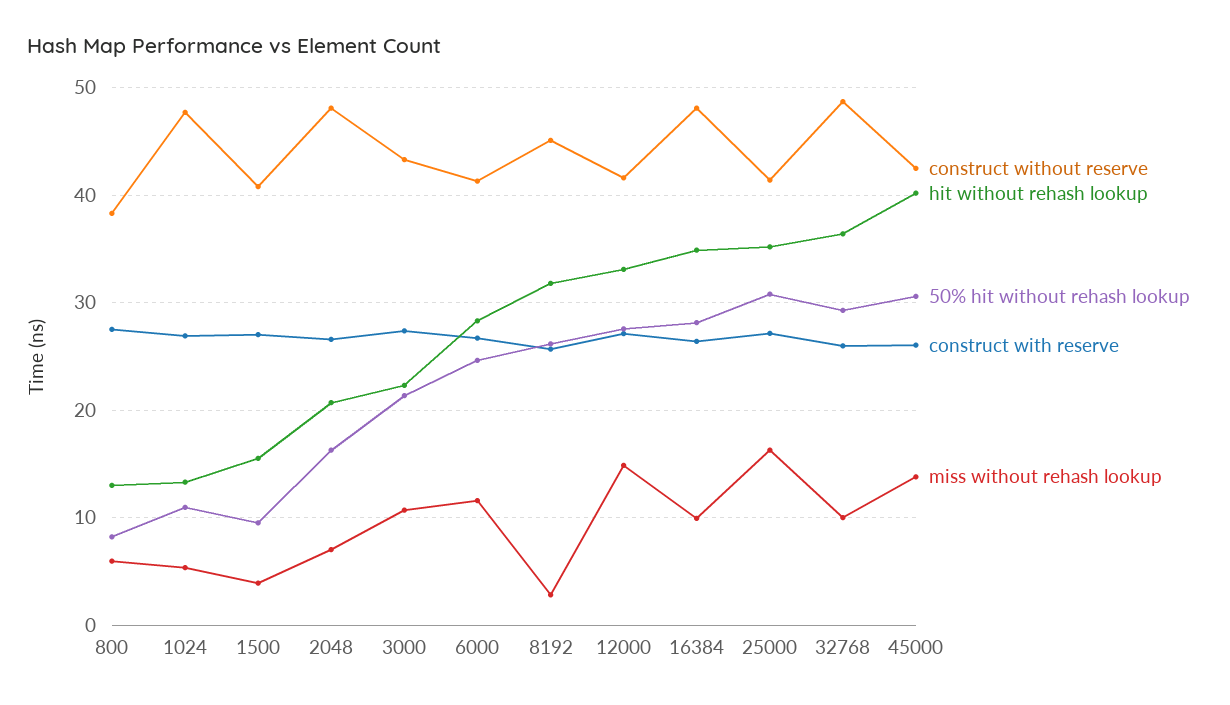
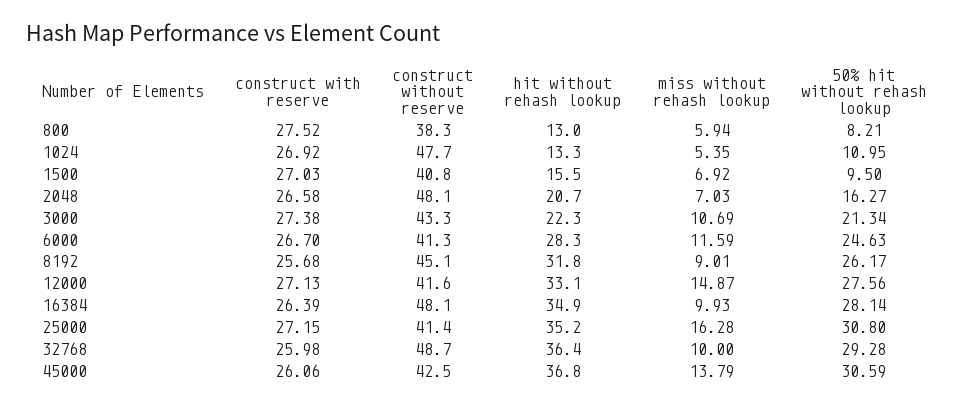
miss without rehash lookup, 1500: 4 -> 6.92
miss without rehash lookup, 8192: 3 -> 9.01
hit without rehash lookup, 45000: 40 -> 36.8

